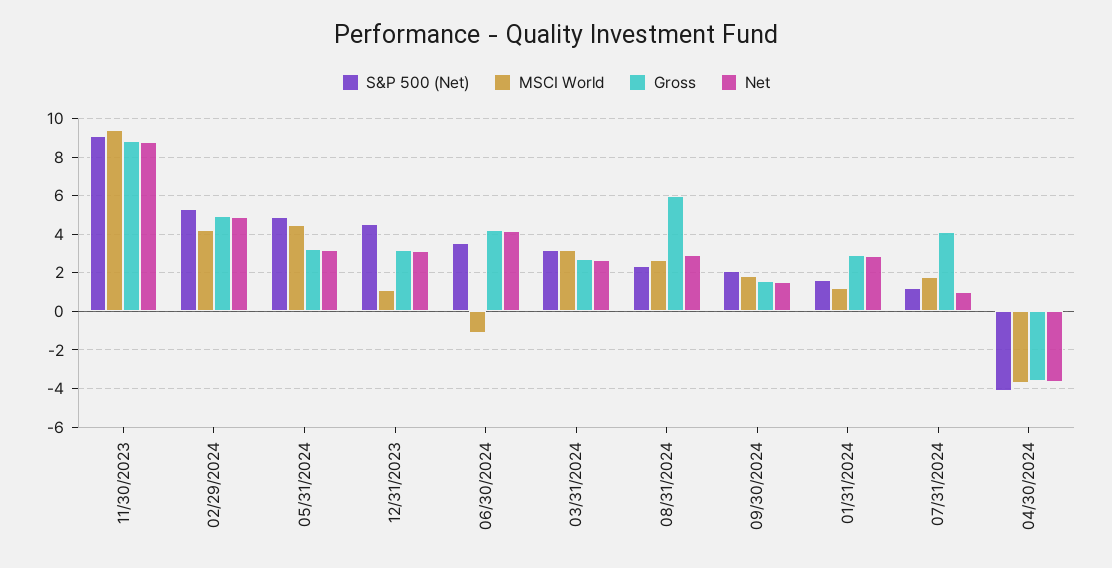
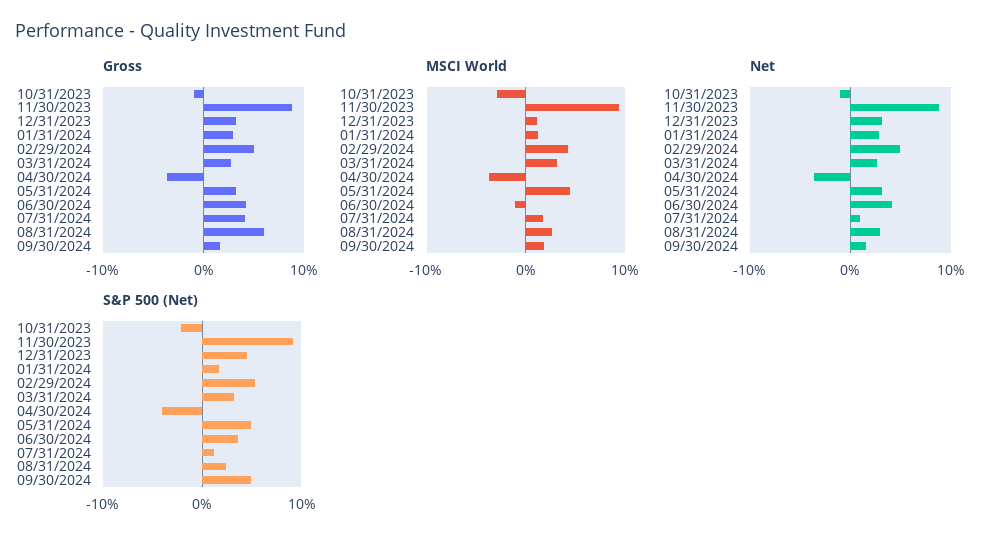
S&P 500 (Net), 09/30/2024: 2 -> 5
Gross, 10/31/2023: none -> -1
MSCI World, 10/31/2023: none -> -3
Net, 10/31/2023: none -> -1
S&P 500 (Net), 10/31/2023: none -> -2

